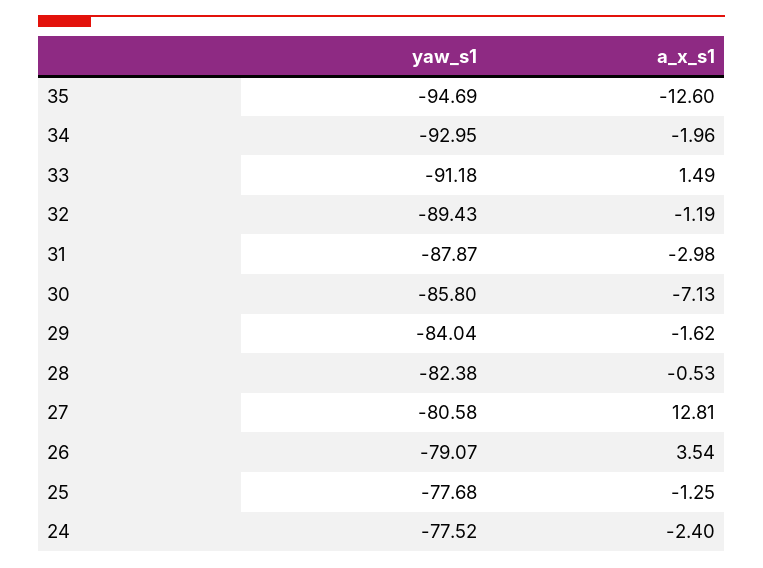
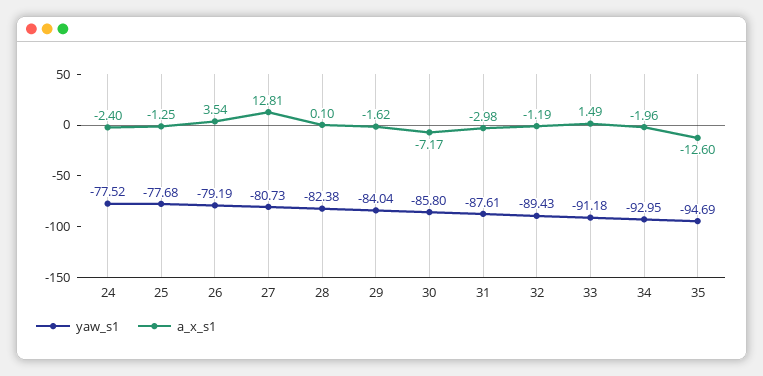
yaw_s1, 31: -87.87 -> -87.61
a_x_s1, 30: -7.13 -> -7.17
a_x_s1, 28: -0.53 -> 0.1
yaw_s1, 27: -80.58 -> -80.73
yaw_s1, 26: -79.07 -> -79.19

